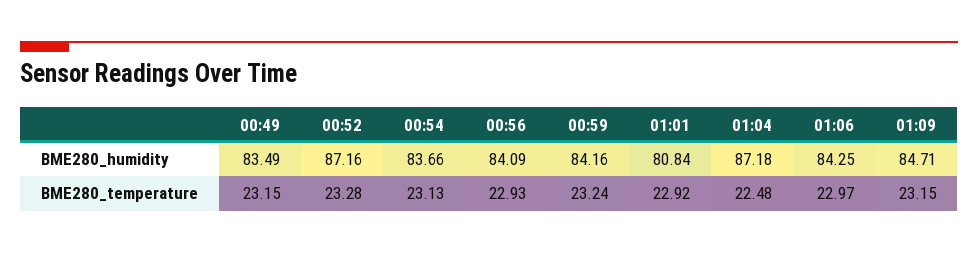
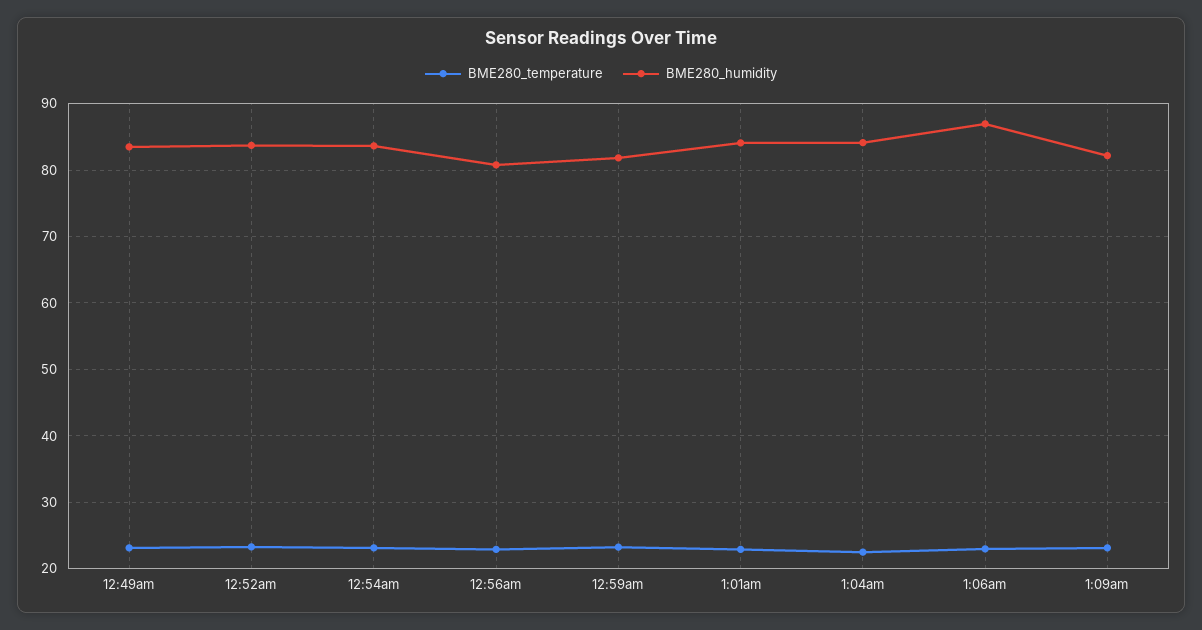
BME280_humidity, 00:52: 87.16 -> 84
BME280_humidity, 00:56: 84.09 -> 81
BME280_humidity, 00:59: 84.16 -> 82
BME280_humidity, 01:01: 80.84 -> 84
BME280_humidity, 01:04: 87.18 -> 84
BME280_humidity, 01:06: 84.25 -> 87
BME280_humidity, 01:09: 84.71 -> 82

